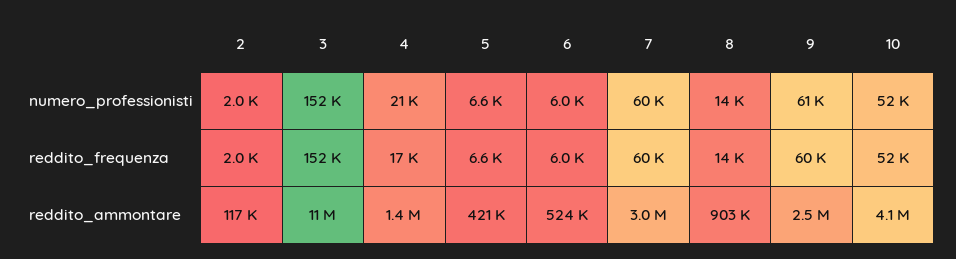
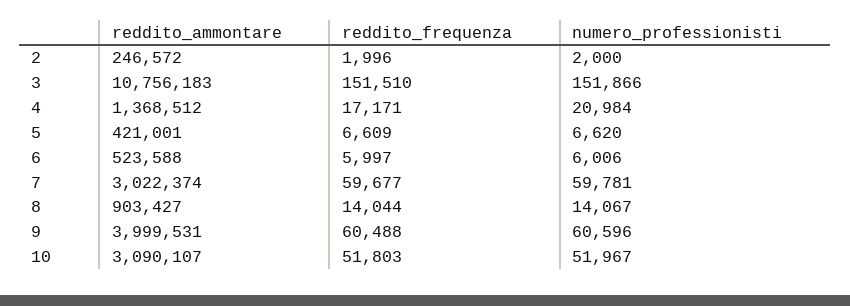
2, reddito_ammontare: 117000 -> 246572
9, reddito_ammontare: 2500000 -> 3999531
10, reddito_ammontare: 4100000 -> 3090107

